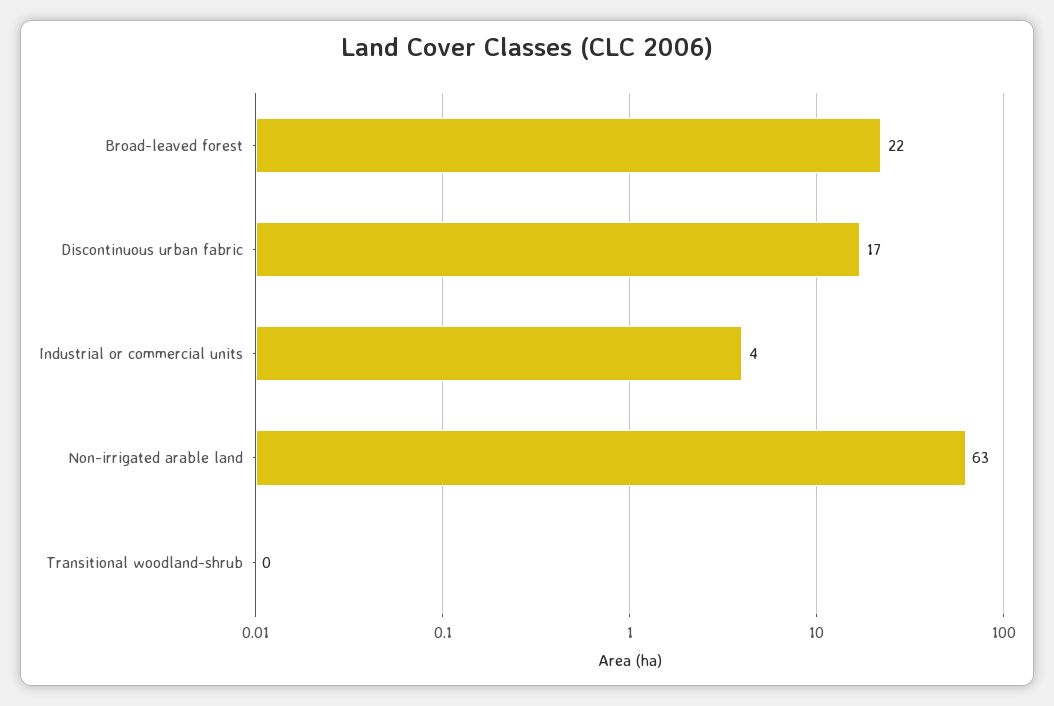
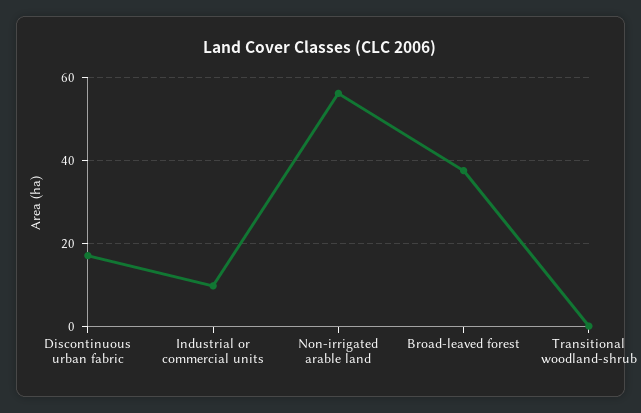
Broad-leaved forest: 22 -> 38
Industrial or commercial units: 4 -> 10
Non-irrigated arable land: 63 -> 56

